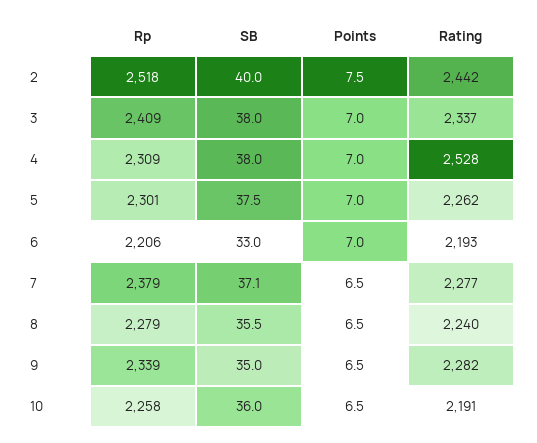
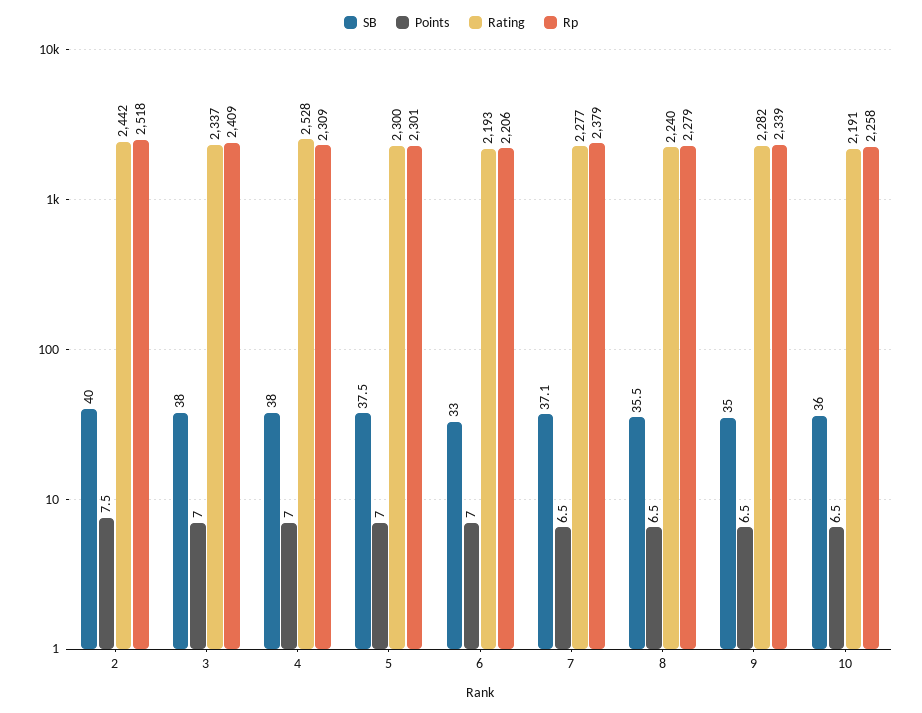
Rating, 5: 2262 -> 2300

